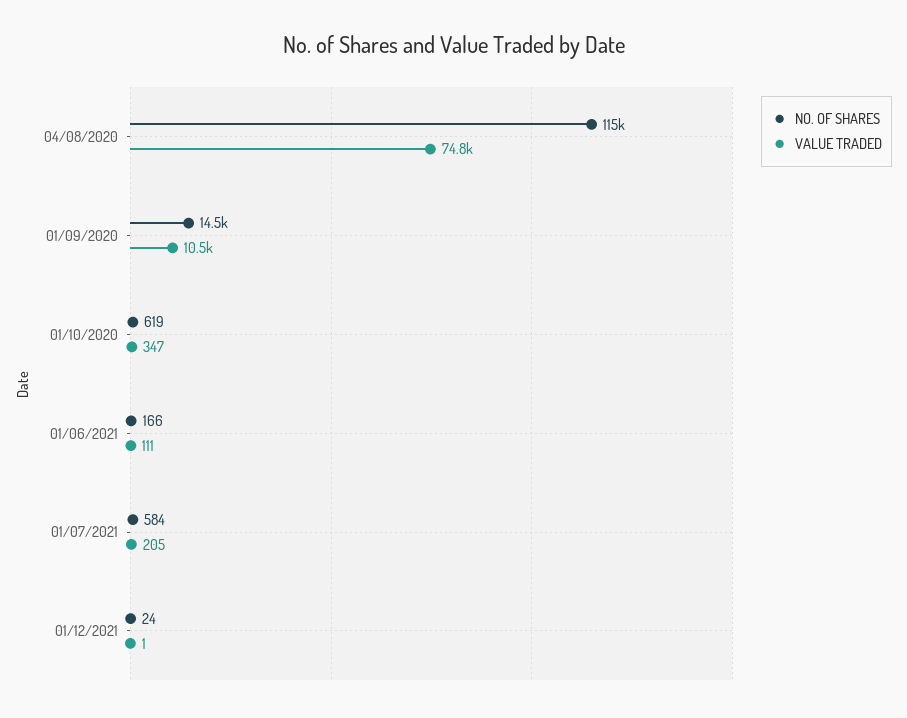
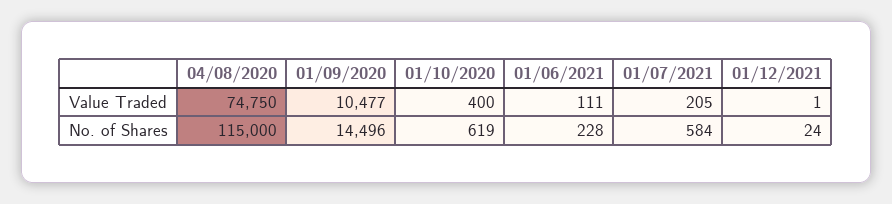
VALUE TRADED, 01/10/2020: 347 -> 400
NO. OF SHARES, 01/06/2021: 166 -> 228

